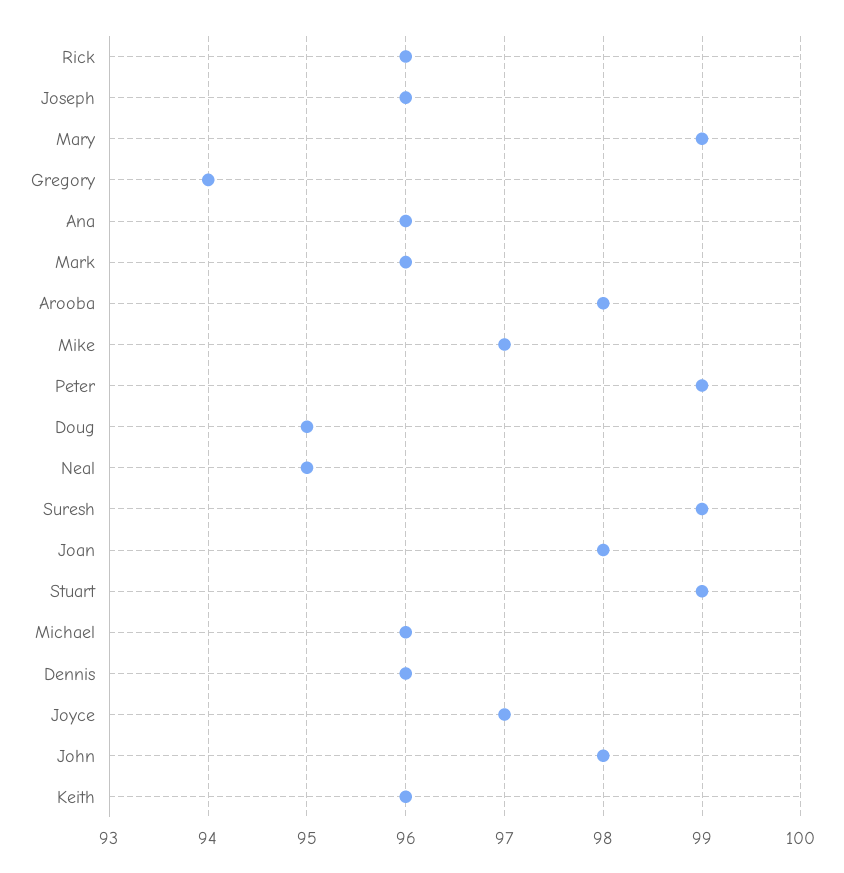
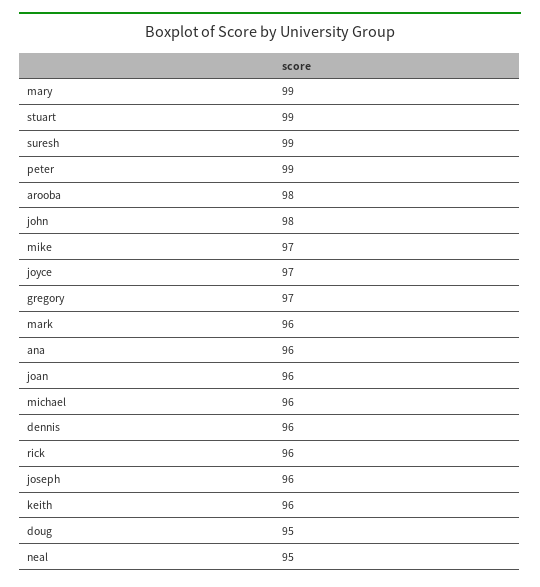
Gregory: 94 -> 97
Joan: 98 -> 96

